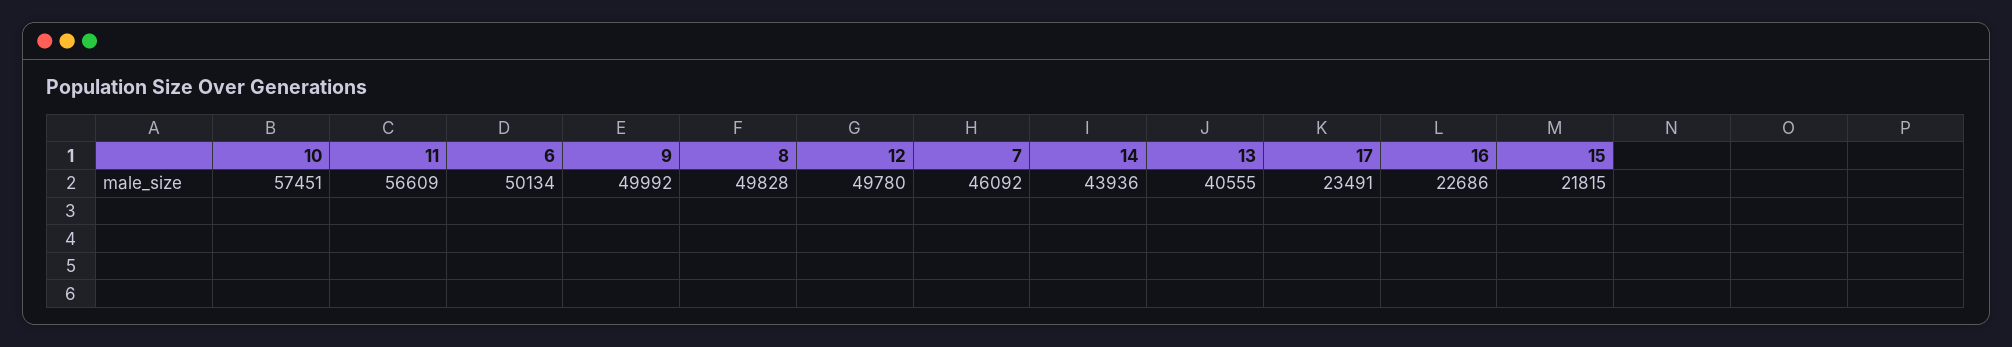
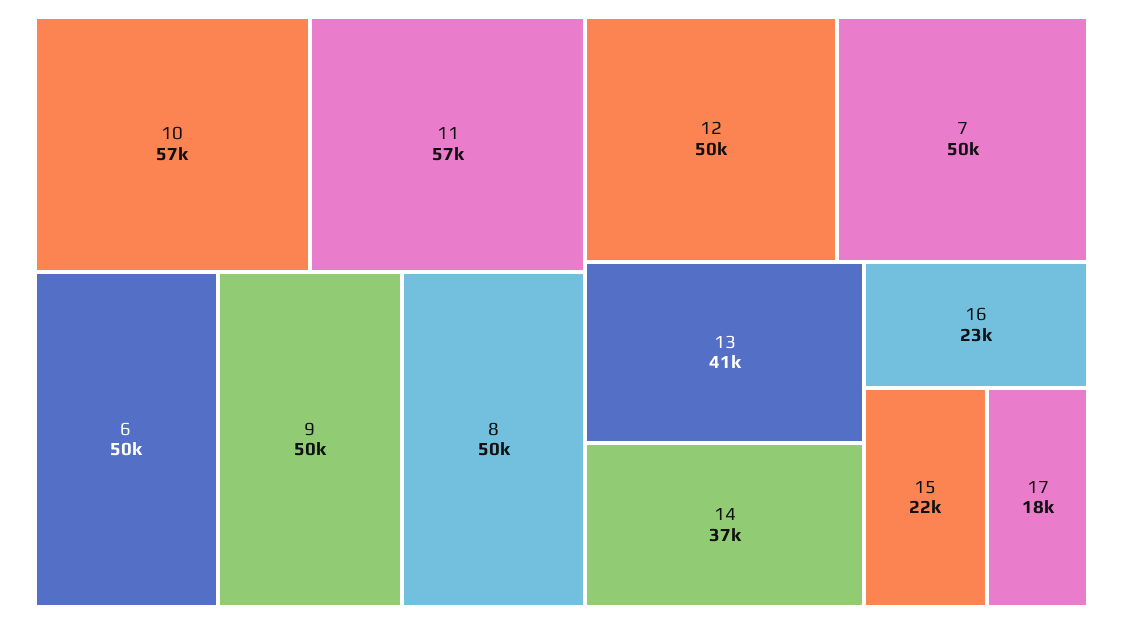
7: 46092 -> 50000
14: 43936 -> 37000
17: 23491 -> 18000

